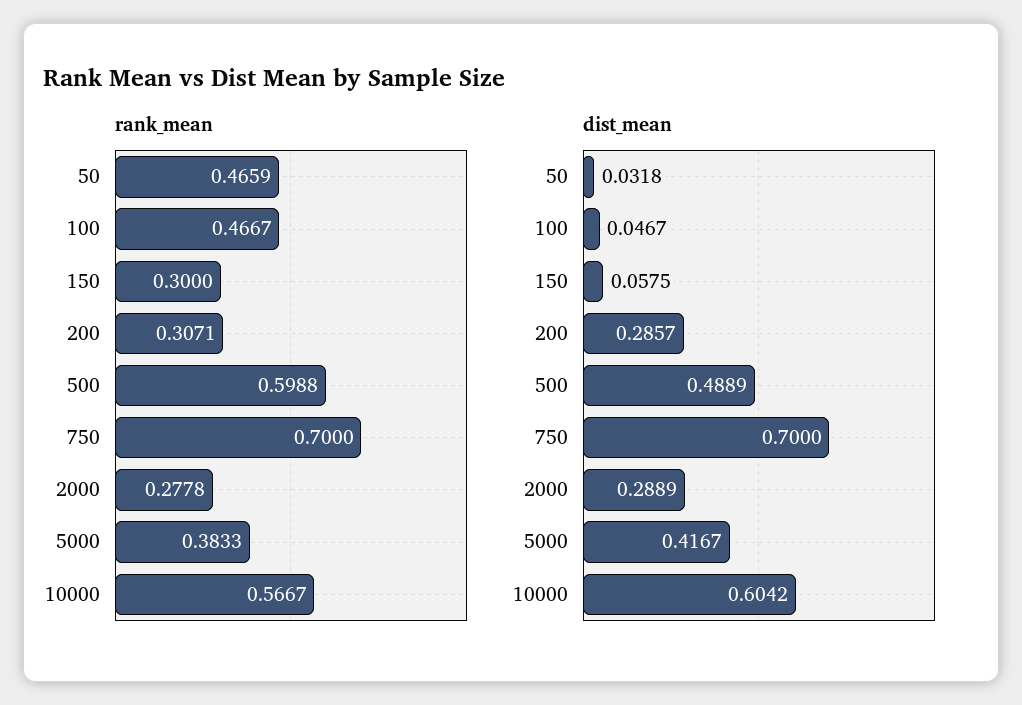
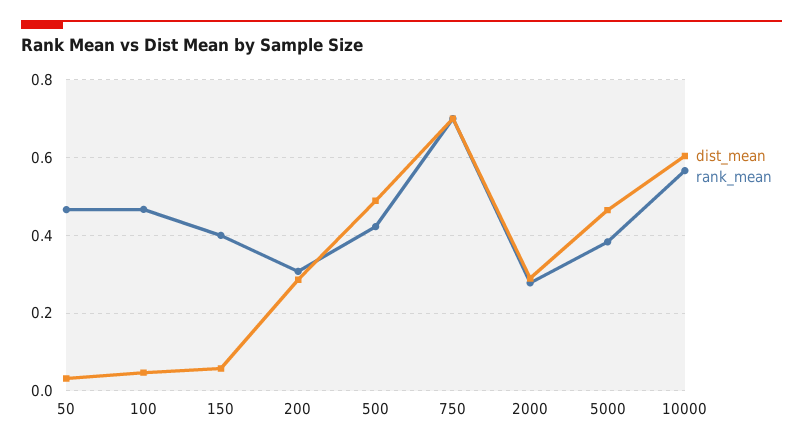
rank_mean, 150: 0.3 -> 0.4
rank_mean, 500: 0.5988 -> 0.42
dist_mean, 5000: 0.4167 -> 0.46

